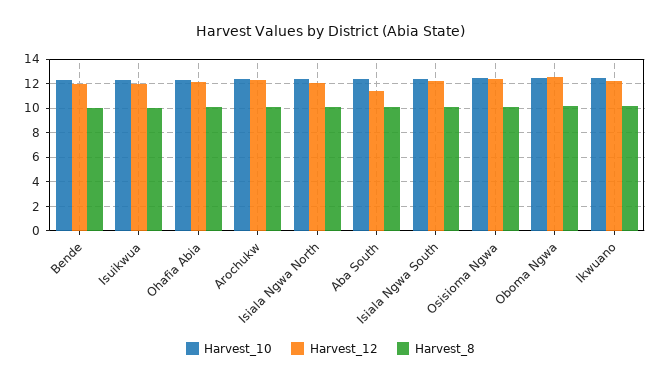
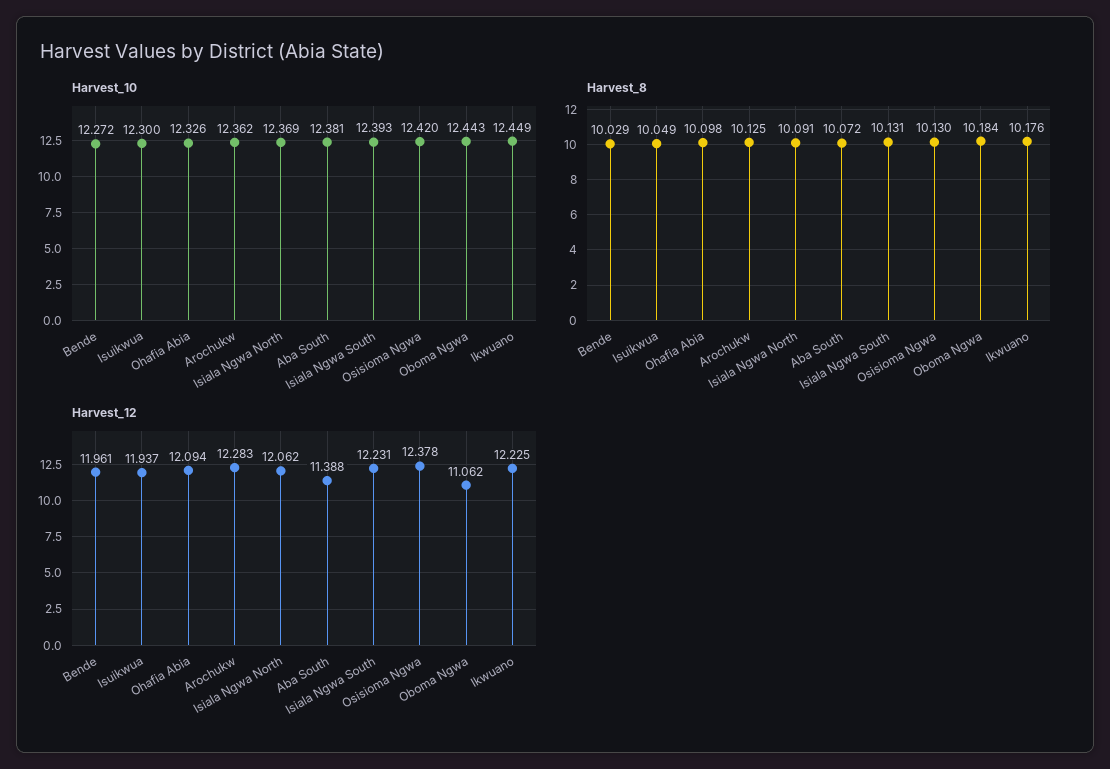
Harvest_12, Oboma Ngwa: 12.5 -> 11.062

